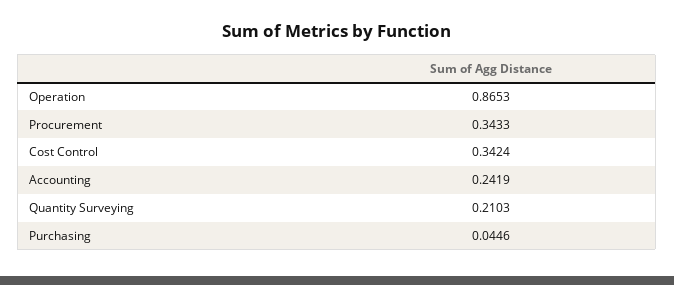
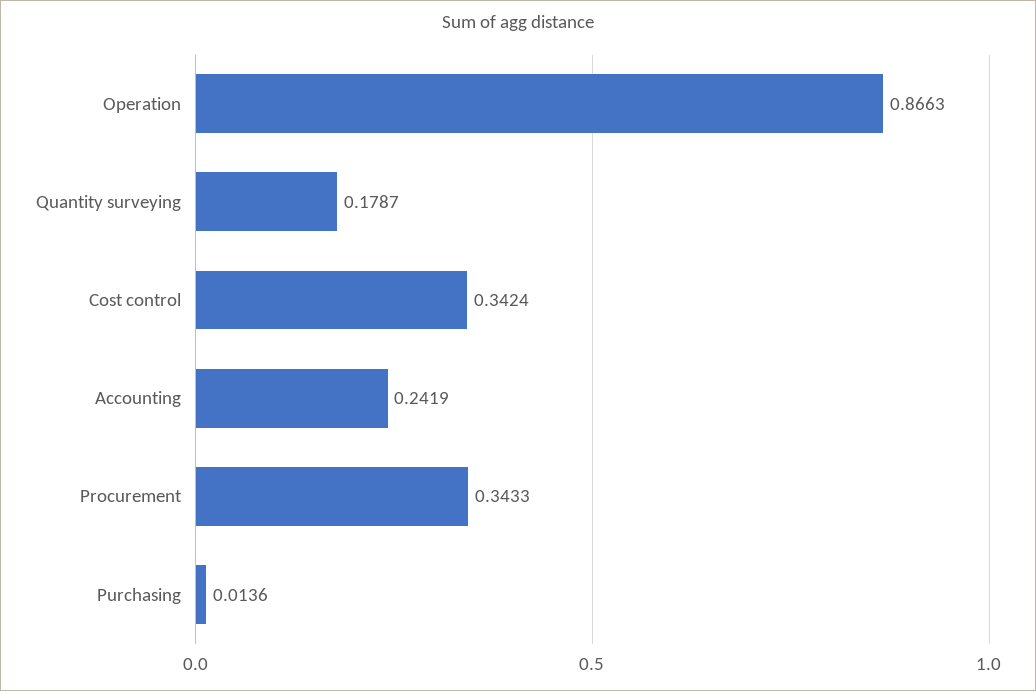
Operation: 0.8653 -> 0.8663
Quantity Surveying: 0.2103 -> 0.1787
Purchasing: 0.0446 -> 0.0136

